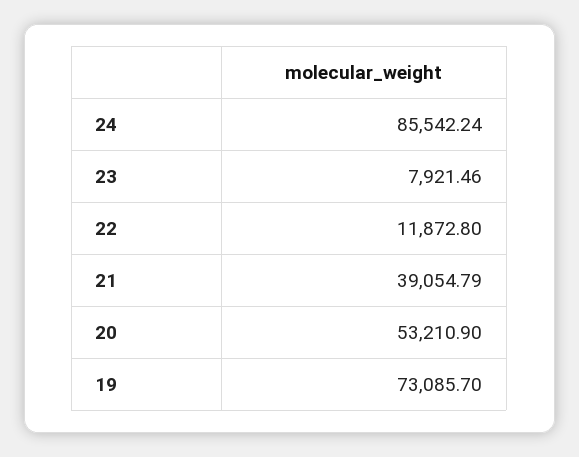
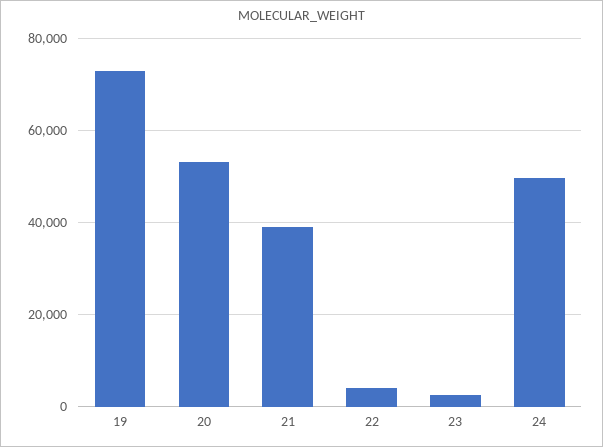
24: 85542.24 -> 50000
23: 7921.46 -> 2000
22: 11872.8 -> 4000

